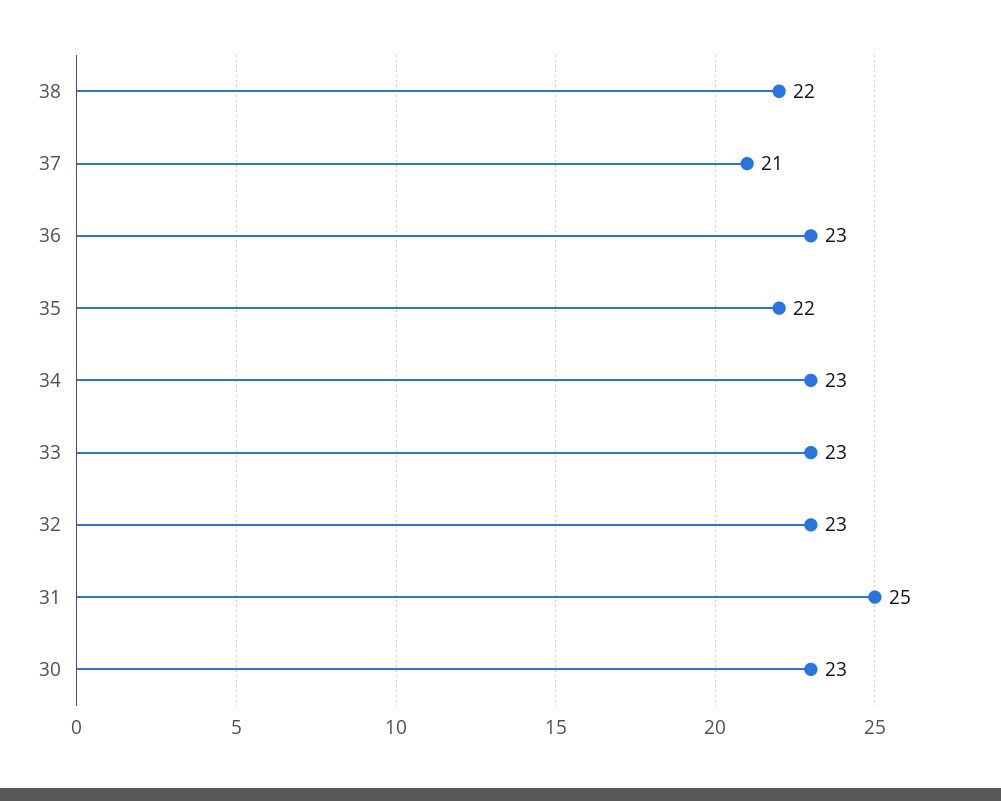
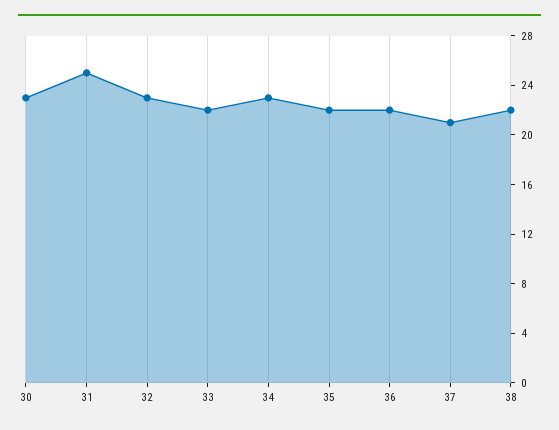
36: 23 -> 22
33: 23 -> 22

